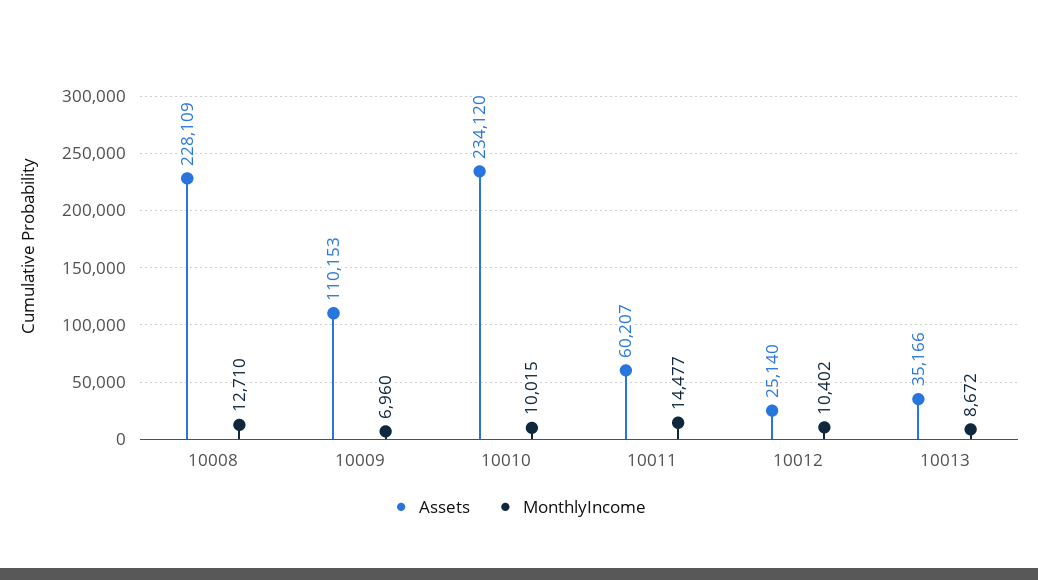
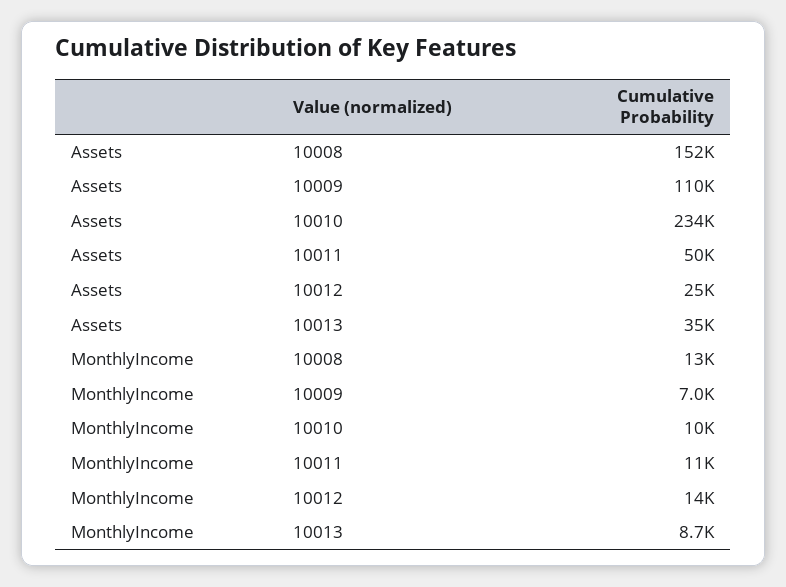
Assets, 10008: 228109 -> 152000
Assets, 10011: 60207 -> 50000
MonthlyIncome, 10011: 14477 -> 11000
MonthlyIncome, 10012: 10402 -> 14000

